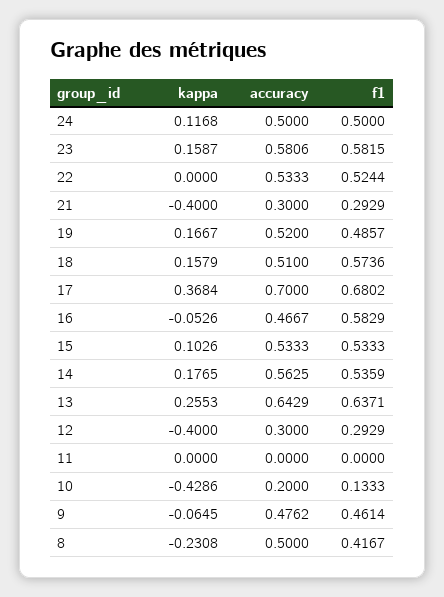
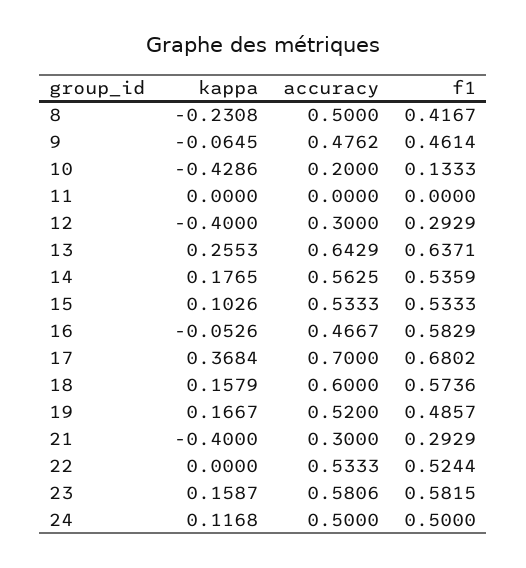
accuracy, 18: 0.51 -> 0.6

